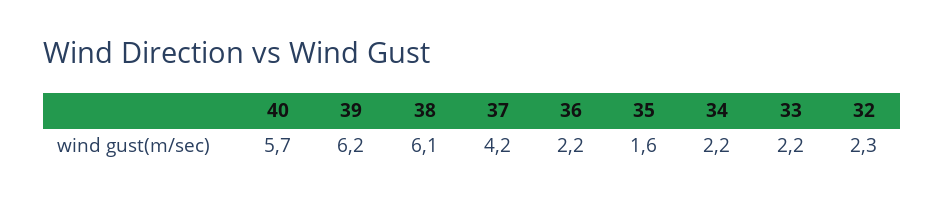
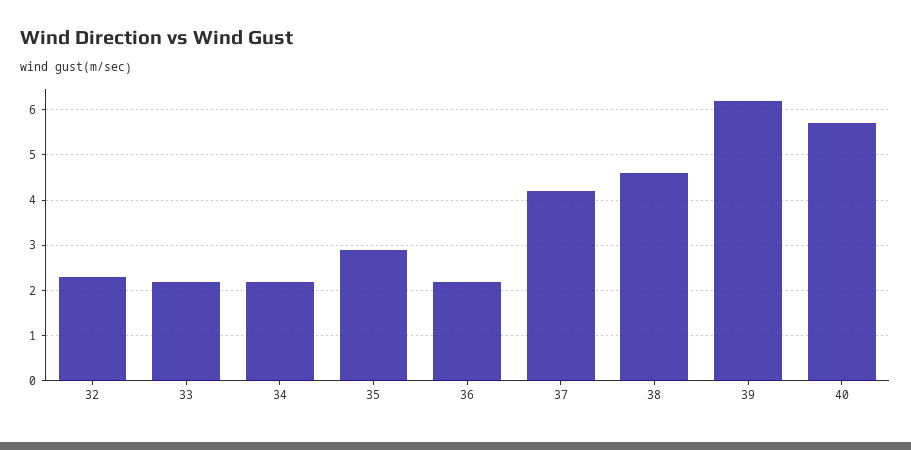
38: 6.1 -> 4.5
35: 1.6 -> 3

